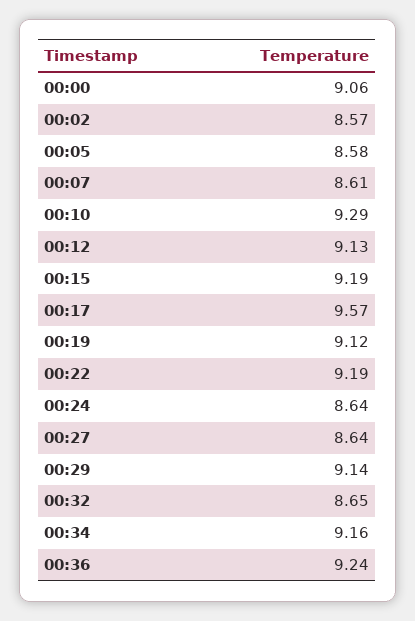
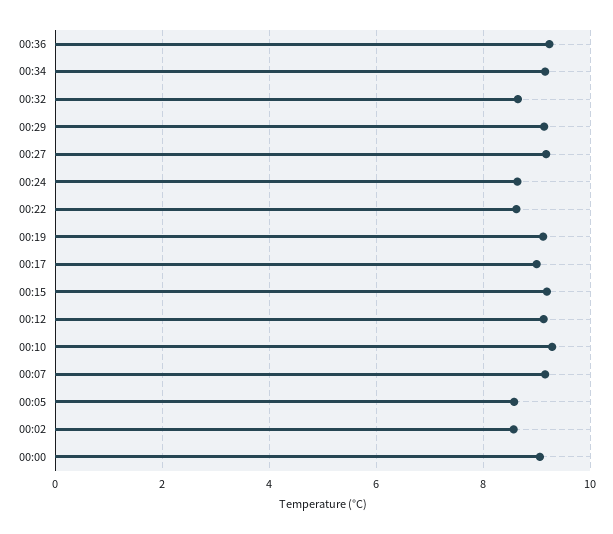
00:07: 8.61 -> 9.2
00:17: 9.57 -> 9
00:22: 9.19 -> 8.6
00:27: 8.64 -> 9.2

